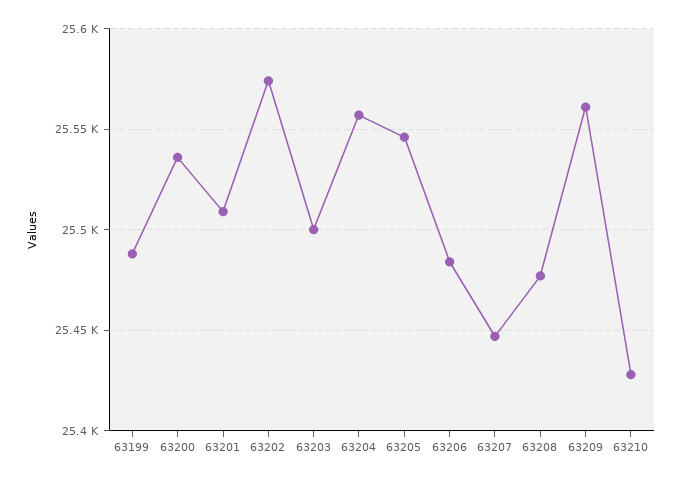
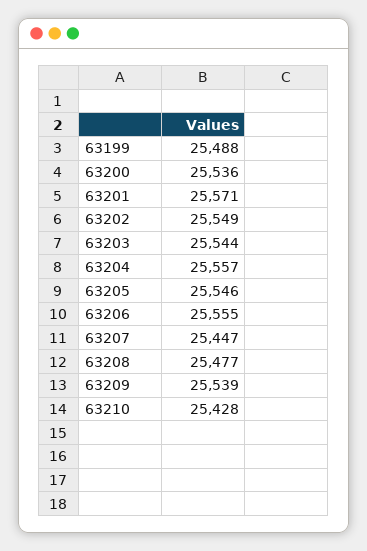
63201: 25510 -> 25571
63202: 25575 -> 25549
63203: 25500 -> 25544
63206: 25485 -> 25555
63209: 25560 -> 25539

